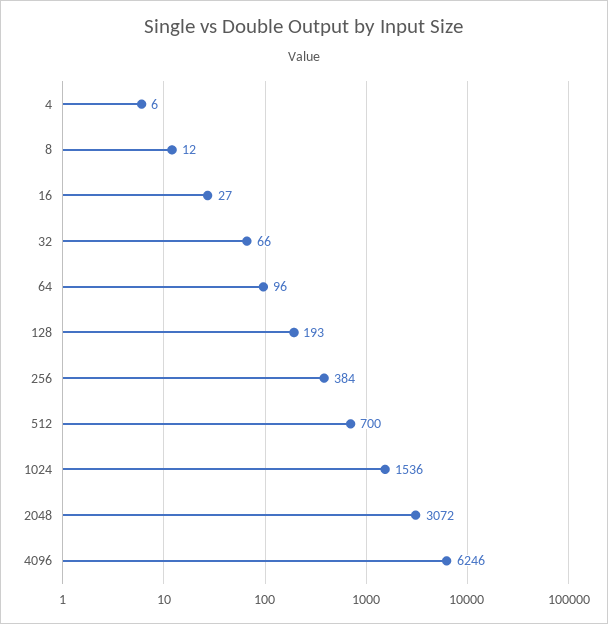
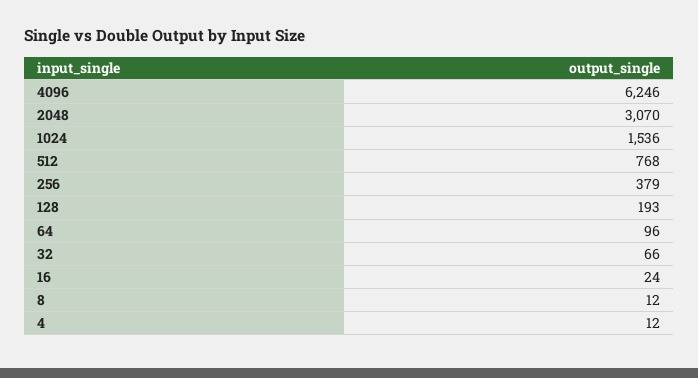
4: 6 -> 12
16: 27 -> 24
256: 384 -> 379
512: 700 -> 768
2048: 3072 -> 3070

